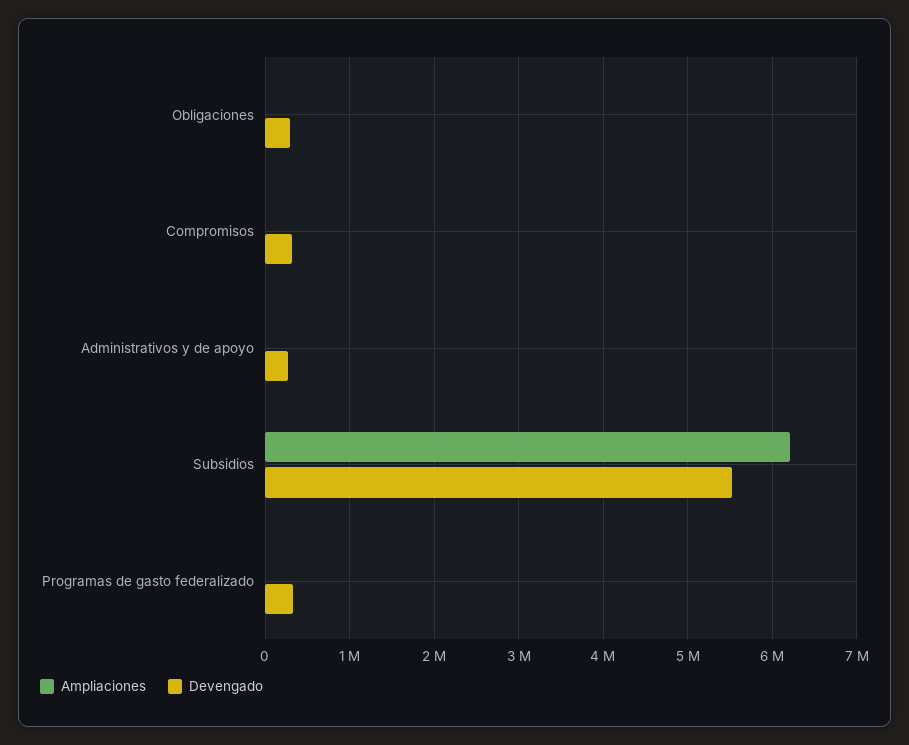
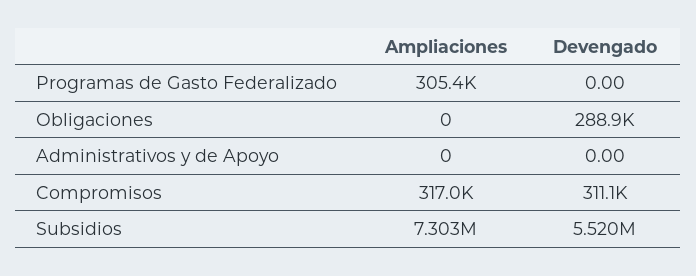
Ampliaciones, Compromisos: 0 -> 317000
Devengado, Administrativos y de apoyo: 300000 -> 0
Ampliaciones, Subsidios: 6200000 -> 7303000
Ampliaciones, Programas de gasto federalizado: 0 -> 305400
Devengado, Programas de gasto federalizado: 300000 -> 0

